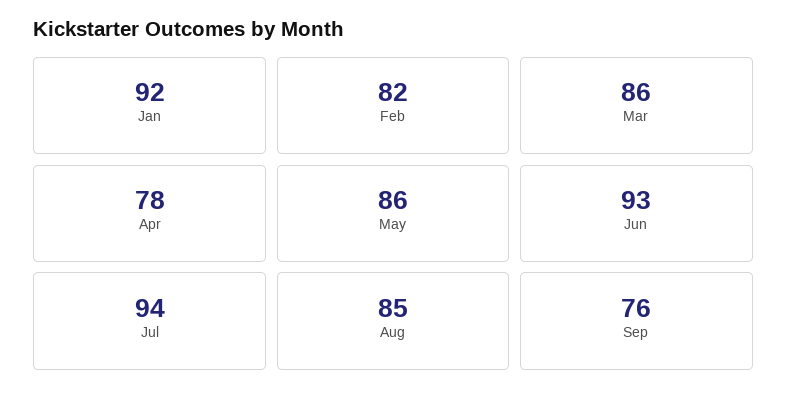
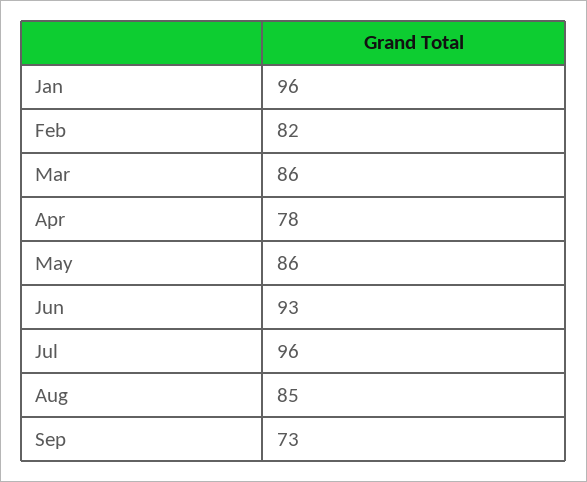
Jan: 92 -> 96
Jul: 94 -> 96
Sep: 76 -> 73

